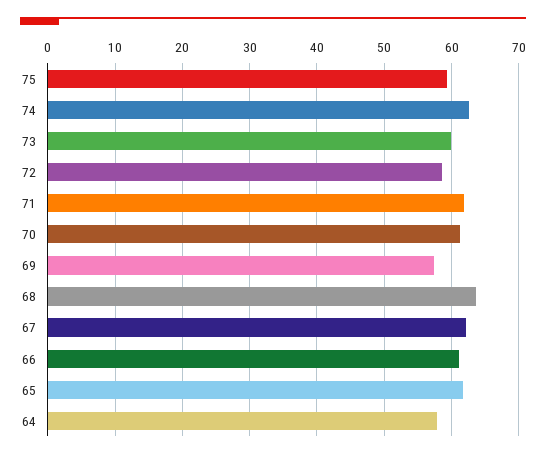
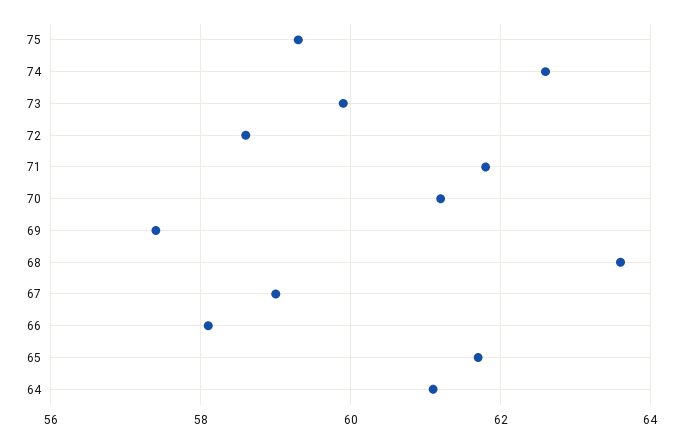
67: 62 -> 59
66: 61 -> 58
64: 58 -> 61

